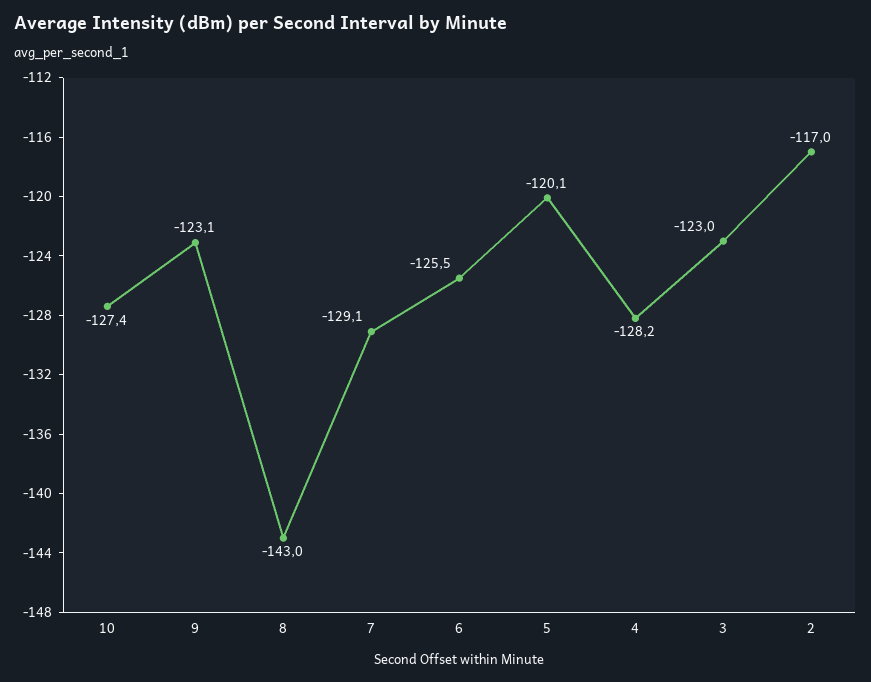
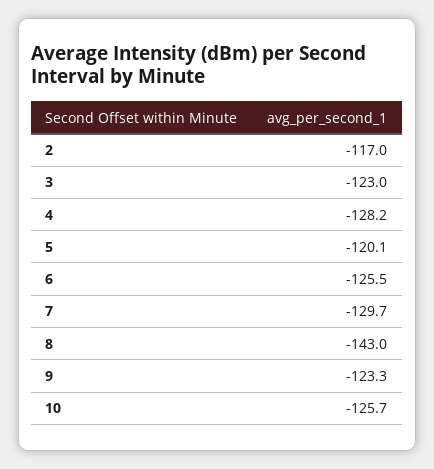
10: -127.4 -> -125.7
9: -123.1 -> -123.3
7: -129.1 -> -129.7

